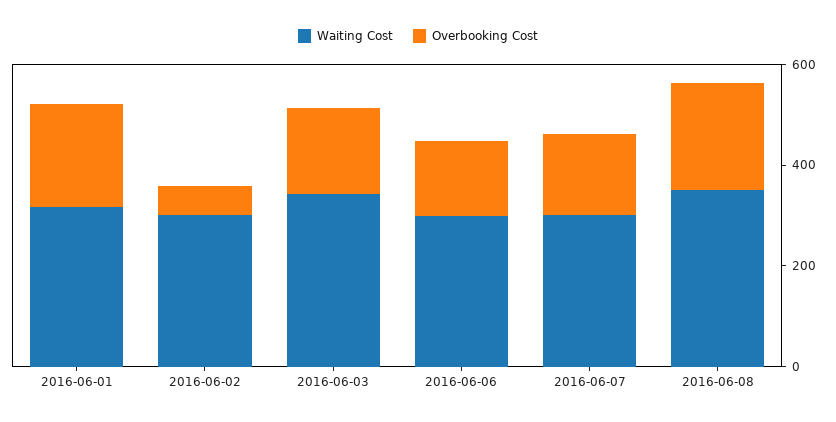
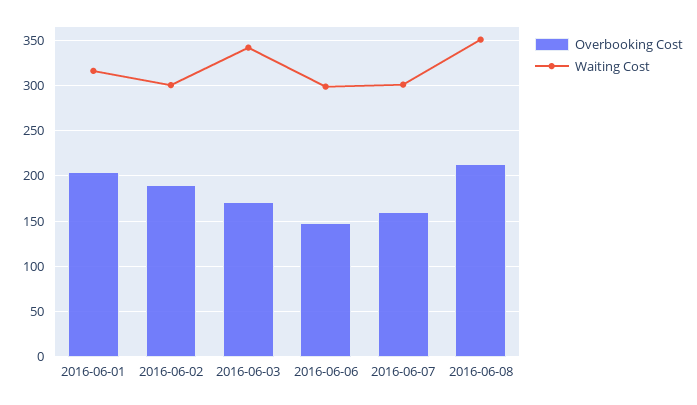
Overbooking Cost, 2016-06-02: 50 -> 190

